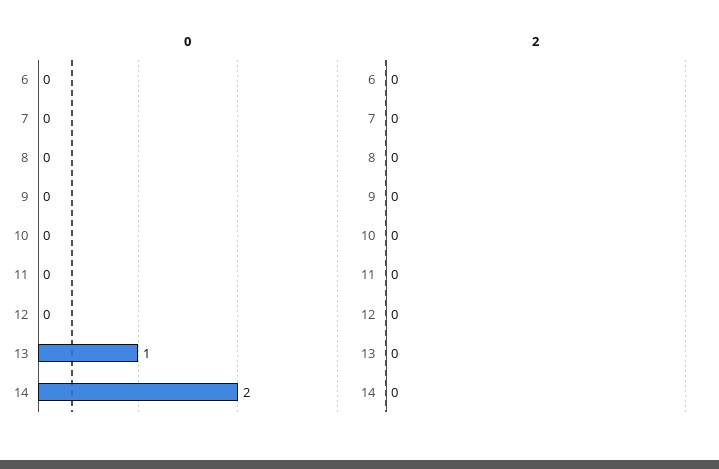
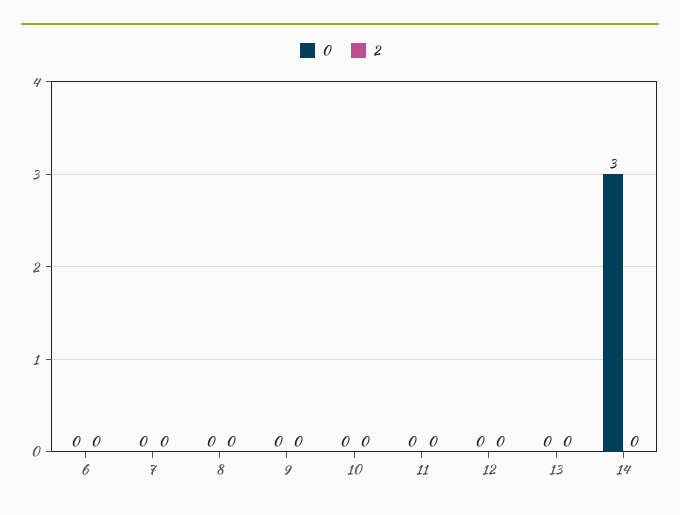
0, 13: 1 -> 0
0, 14: 2 -> 3

